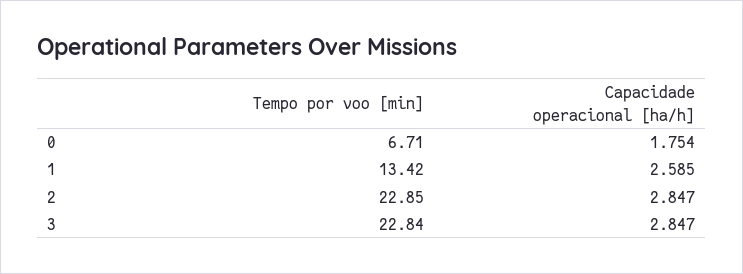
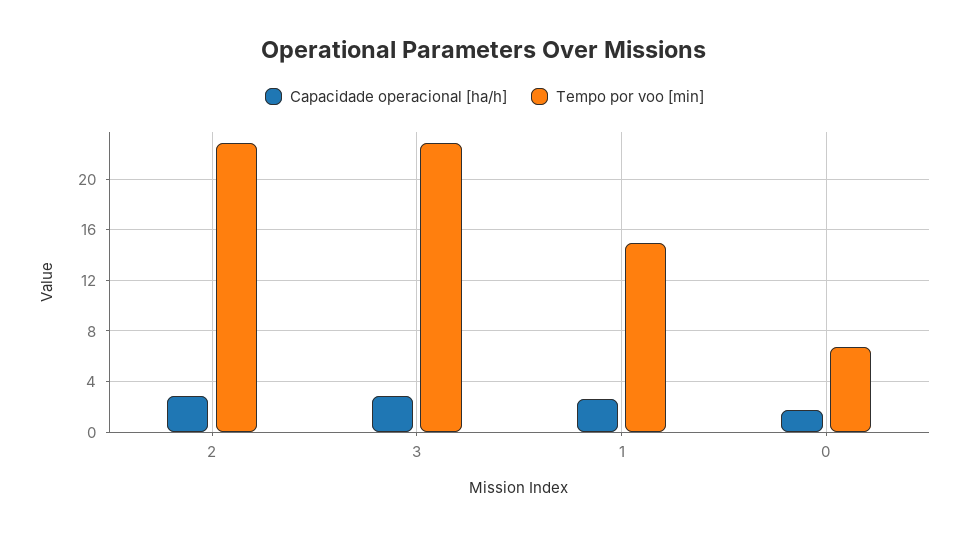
Tempo por voo [min], 1: 13.42 -> 15

